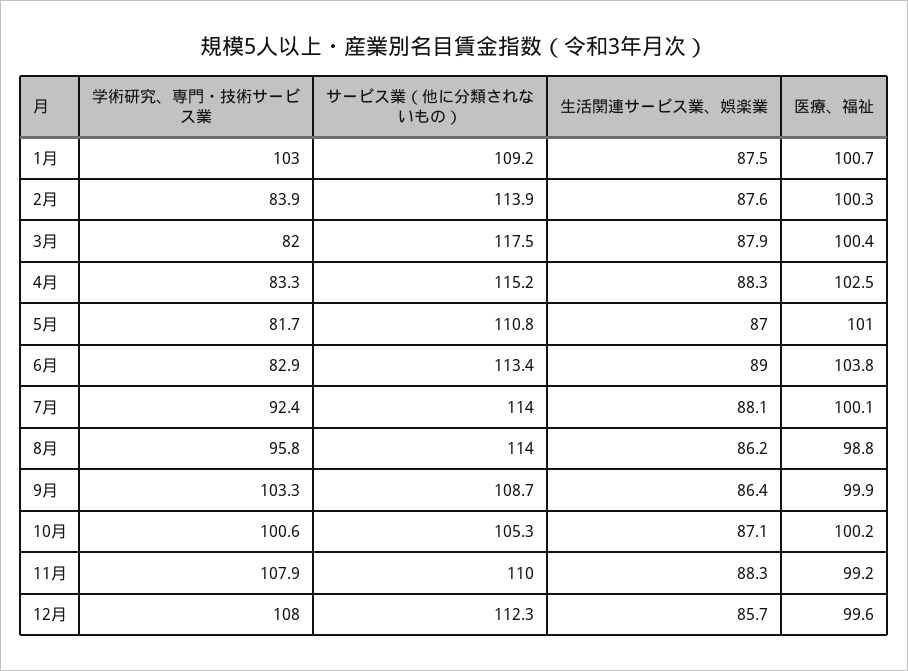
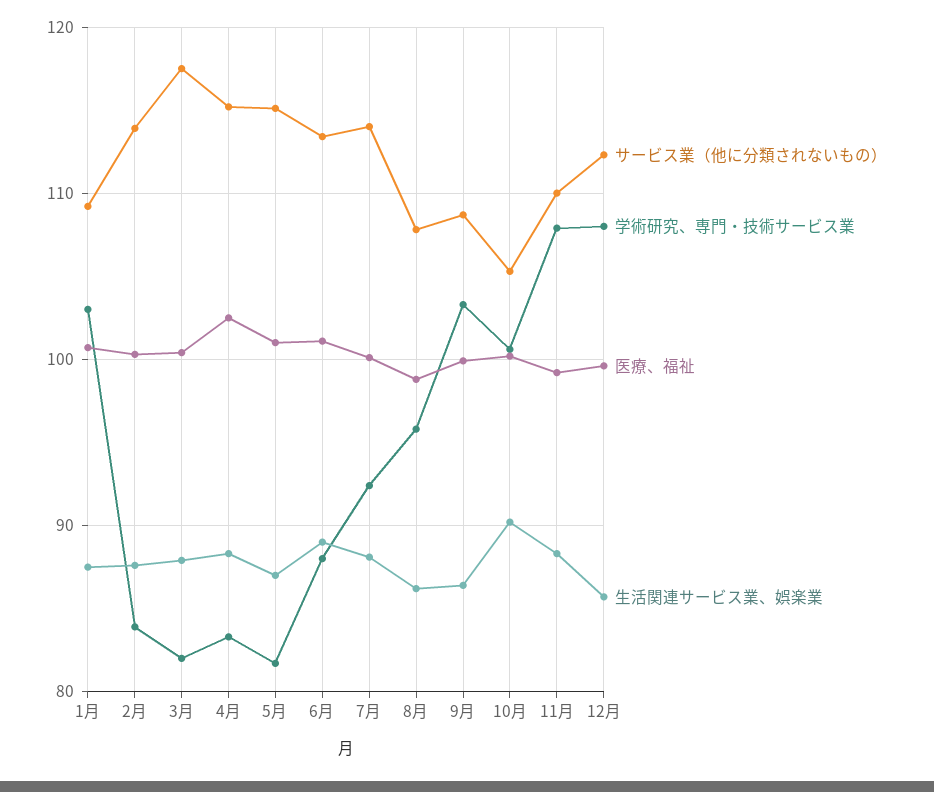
サービス業（他に分類されないもの）, 5月: 110.8 -> 115
学術研究、専門・技術サービス業, 6月: 82.9 -> 88
医療、福祉, 6月: 103.8 -> 101
サービス業（他に分類されないもの）, 8月: 114 -> 108
生活関連サービス業、娯楽業, 10月: 87.1 -> 90

